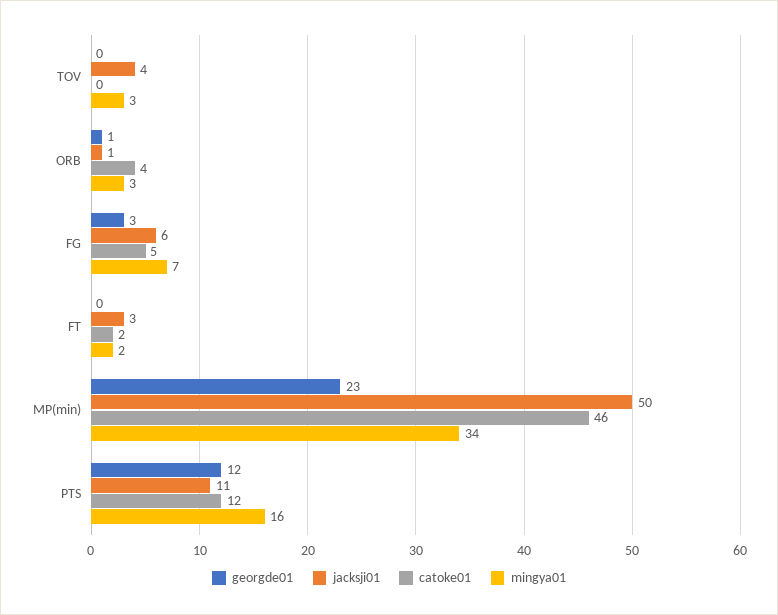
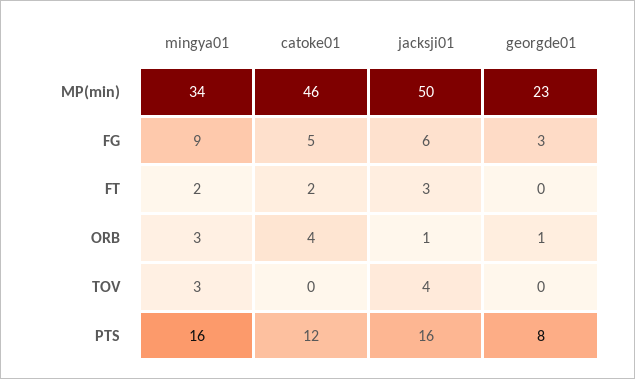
mingya01, FG: 7 -> 9
georgde01, PTS: 12 -> 8
jacksji01, PTS: 11 -> 16

